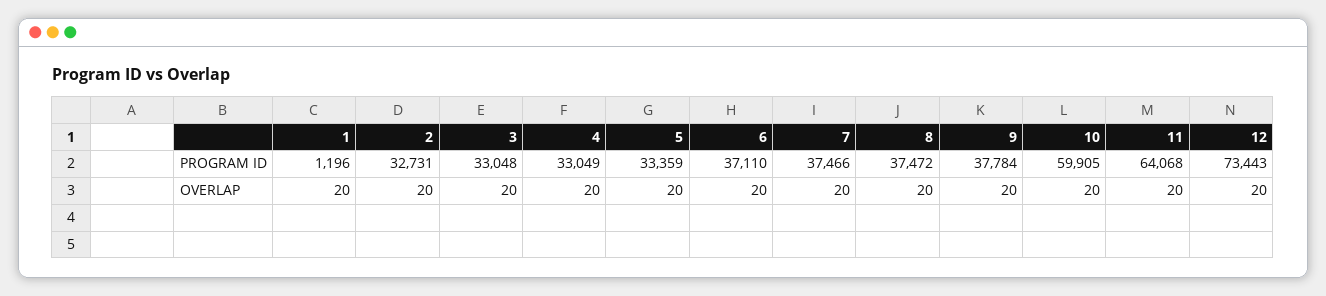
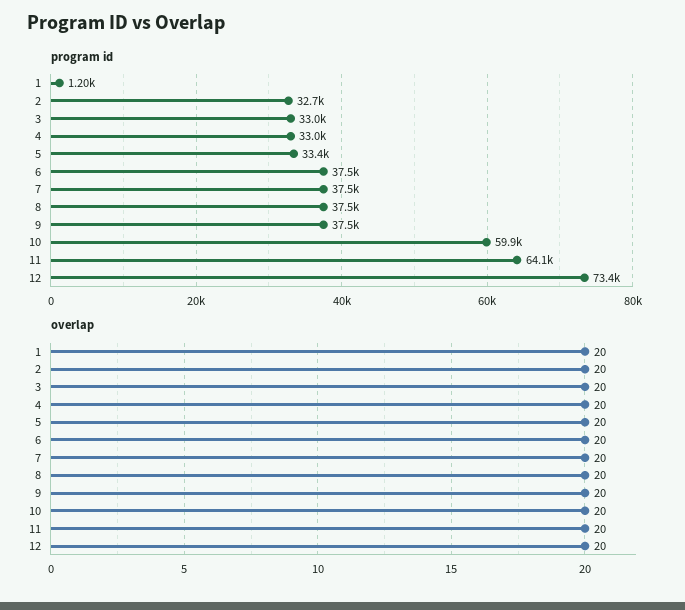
PROGRAM ID, 6: 37110 -> 37500
PROGRAM ID, 9: 37784 -> 37500

